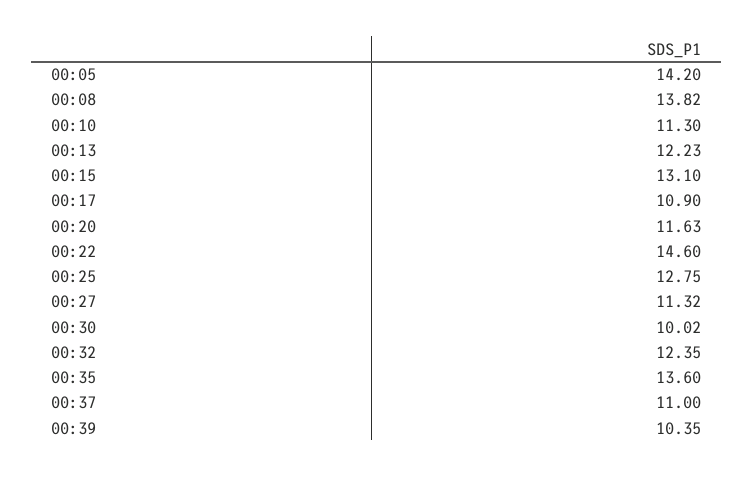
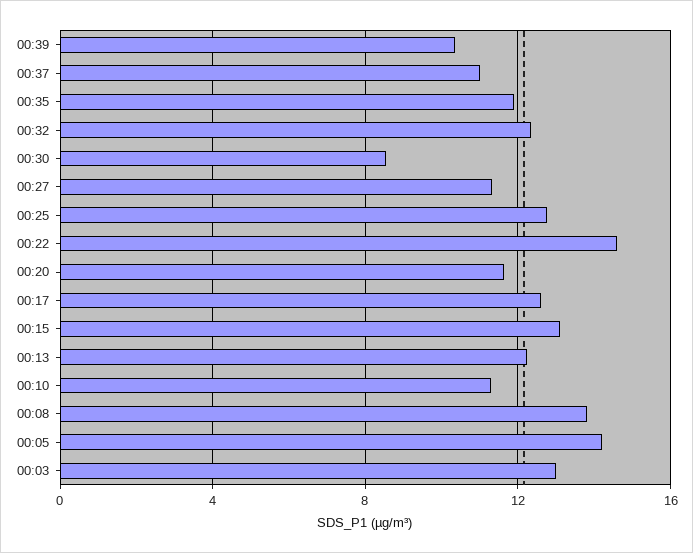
00:17: 10.9 -> 12.5
00:30: 10.02 -> 8.5
00:35: 13.6 -> 12
00:03: none -> 13

